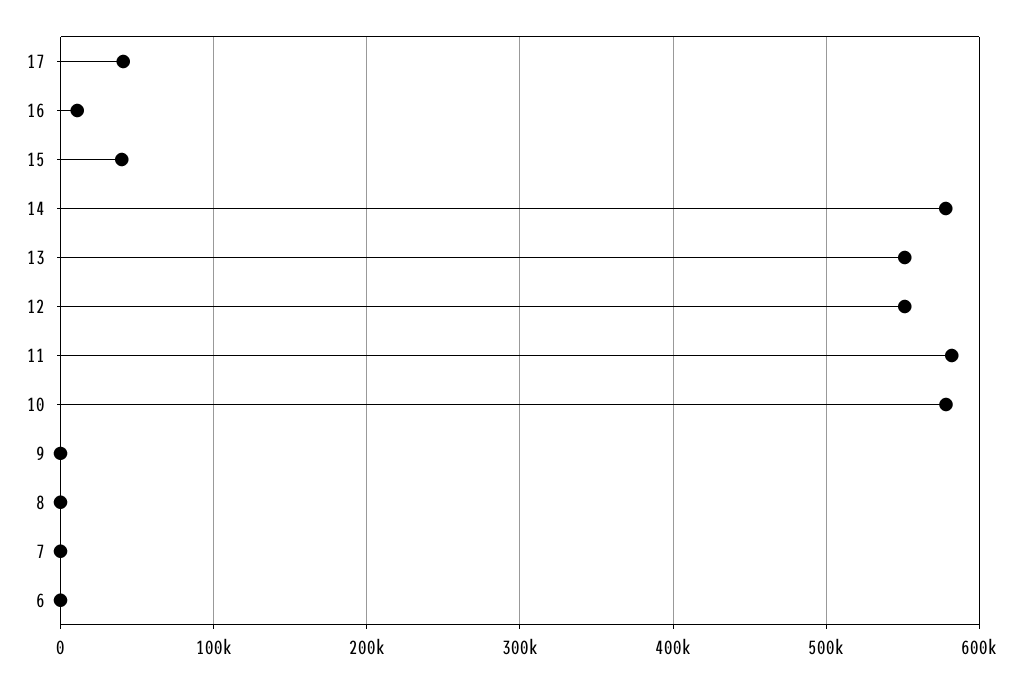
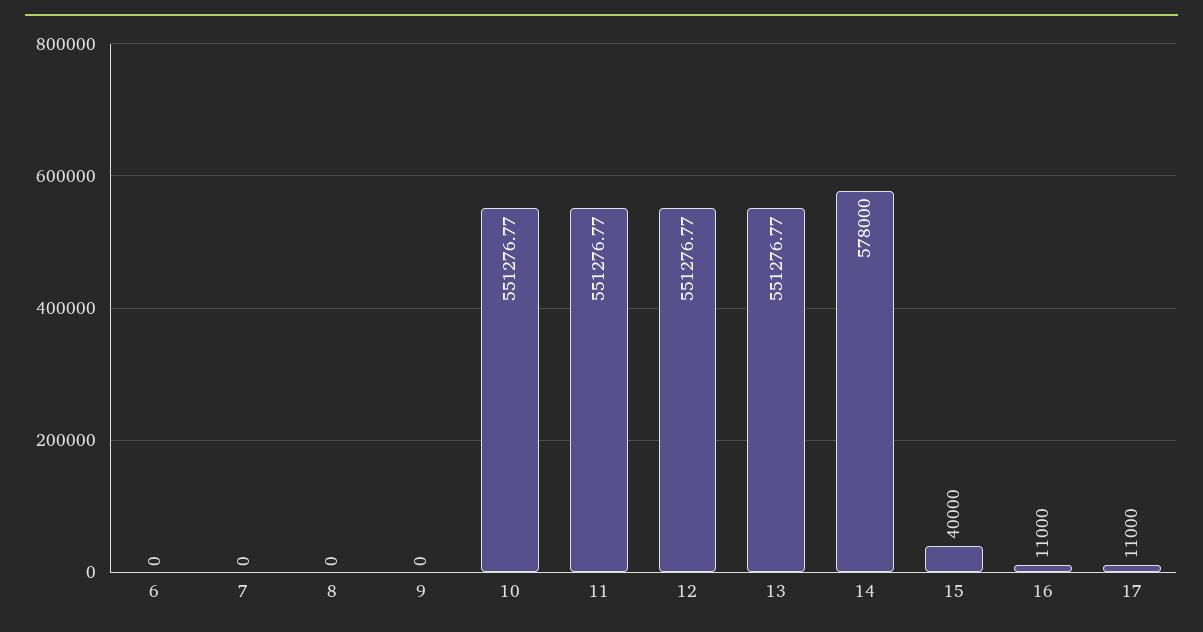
17: 40000 -> 11000
11: 580000 -> 551276.77
10: 580000 -> 551276.77

